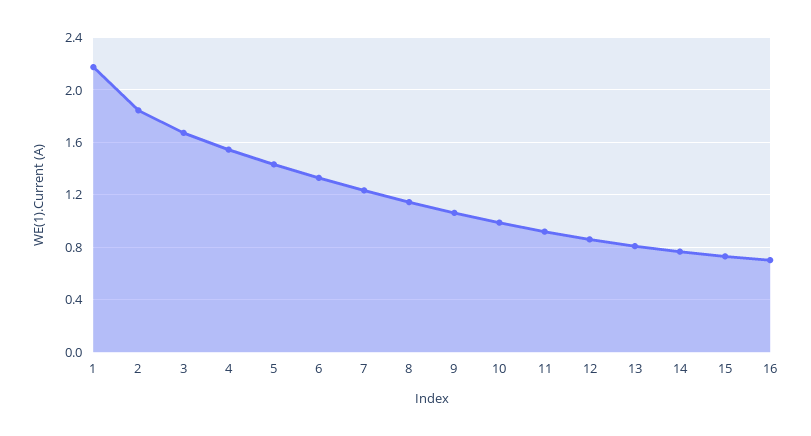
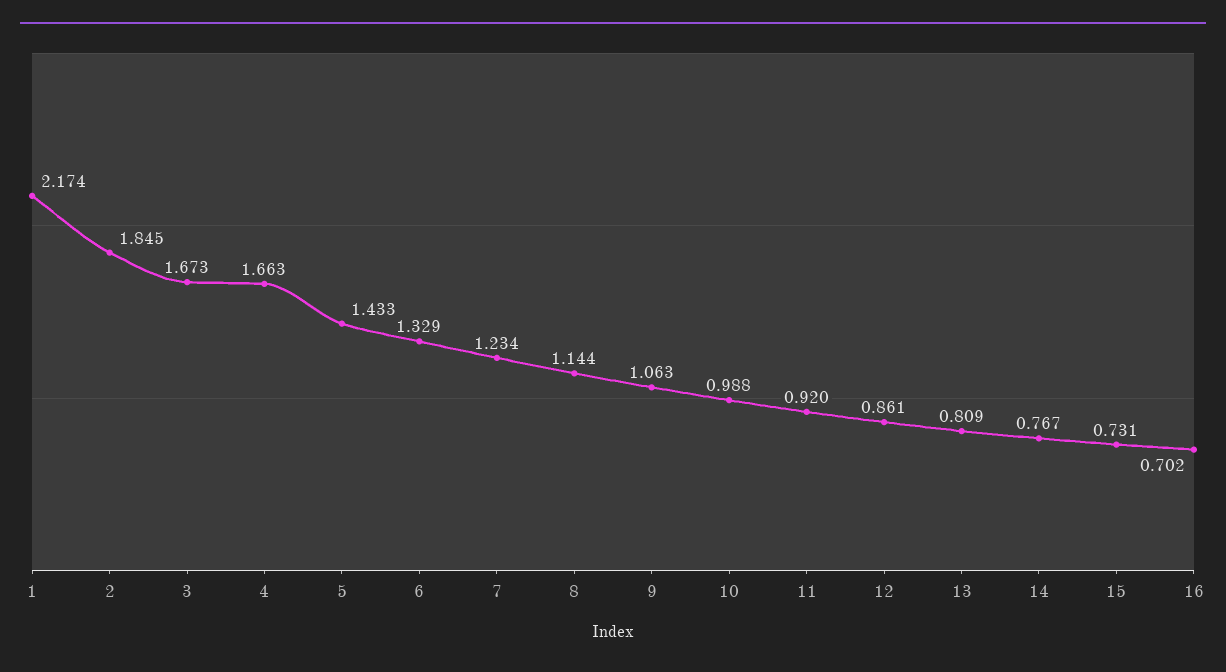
4: 1.55 -> 1.663

